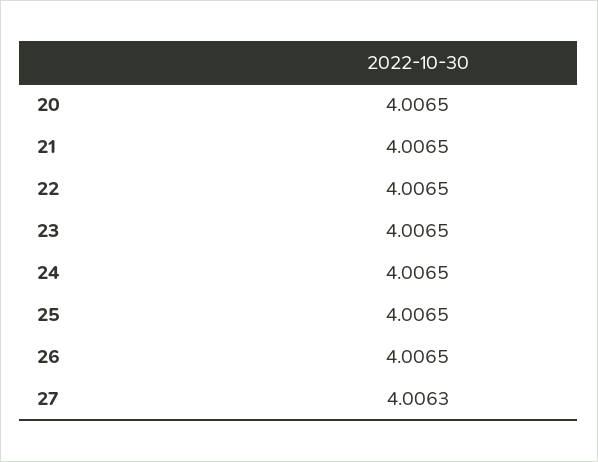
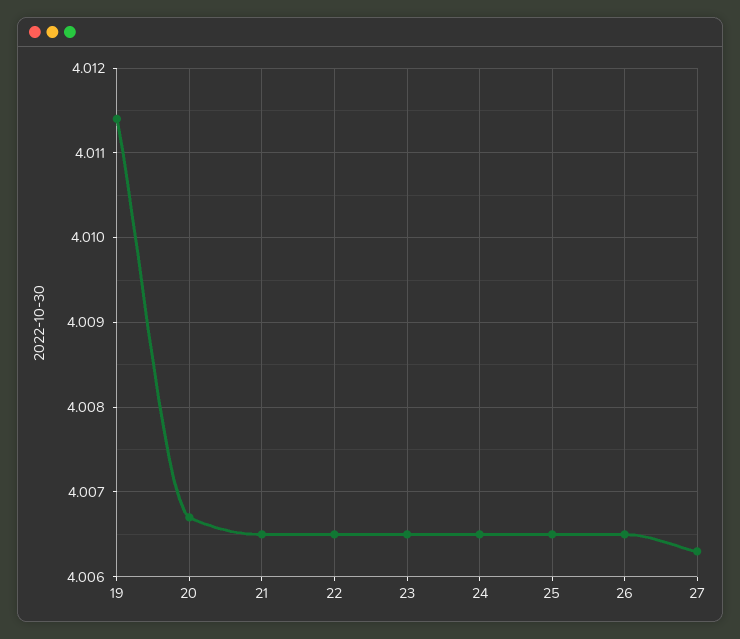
20: 4.0065 -> 4.0067
19: none -> 4.0114

